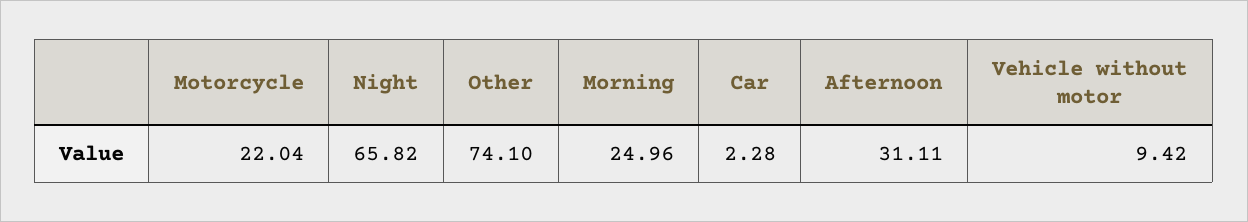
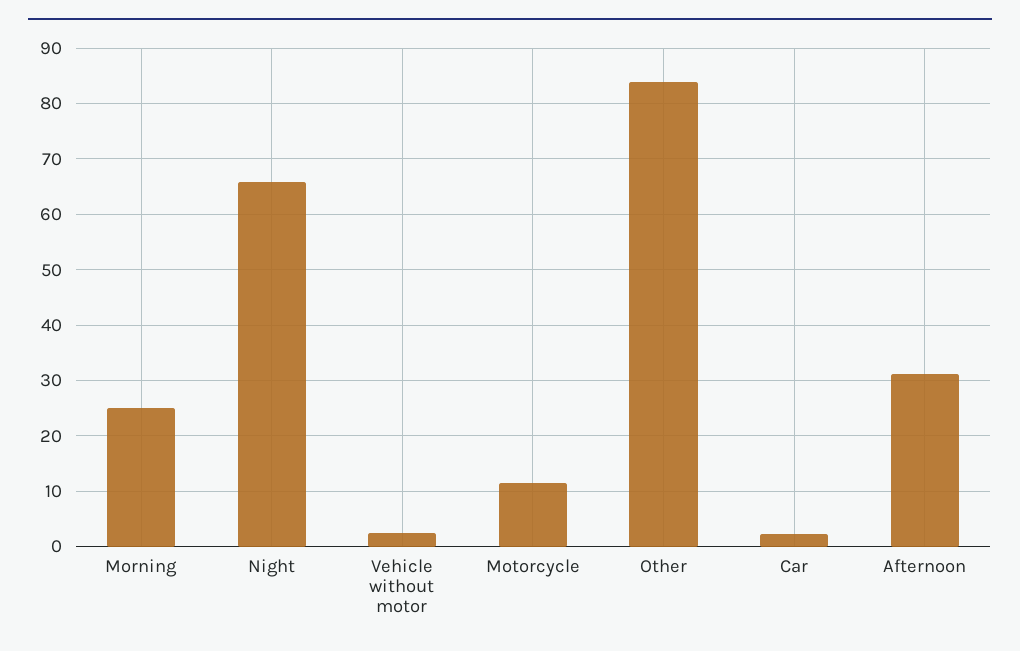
Motorcycle: 22.04 -> 12
Other: 74.1 -> 84
Vehicle without motor: 9.42 -> 2

